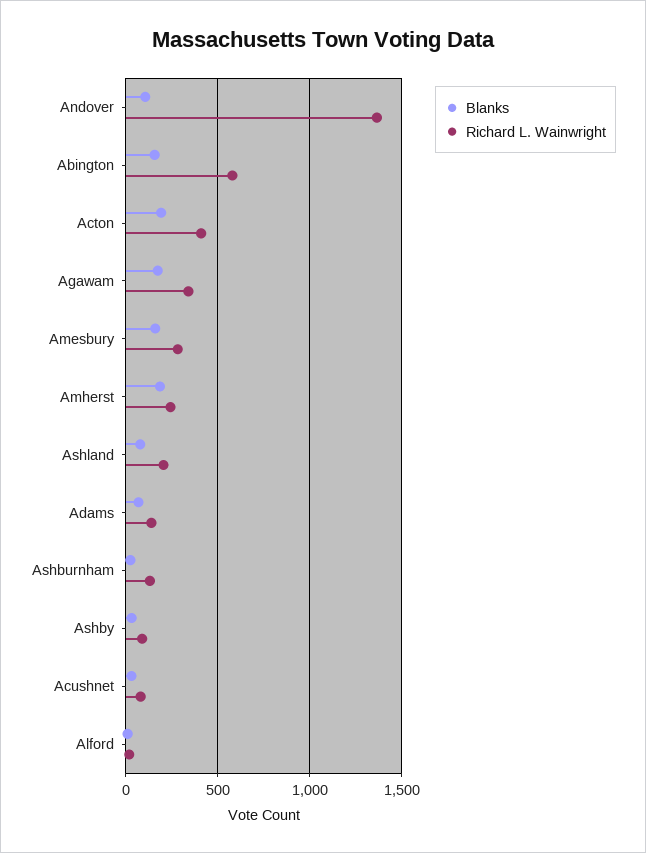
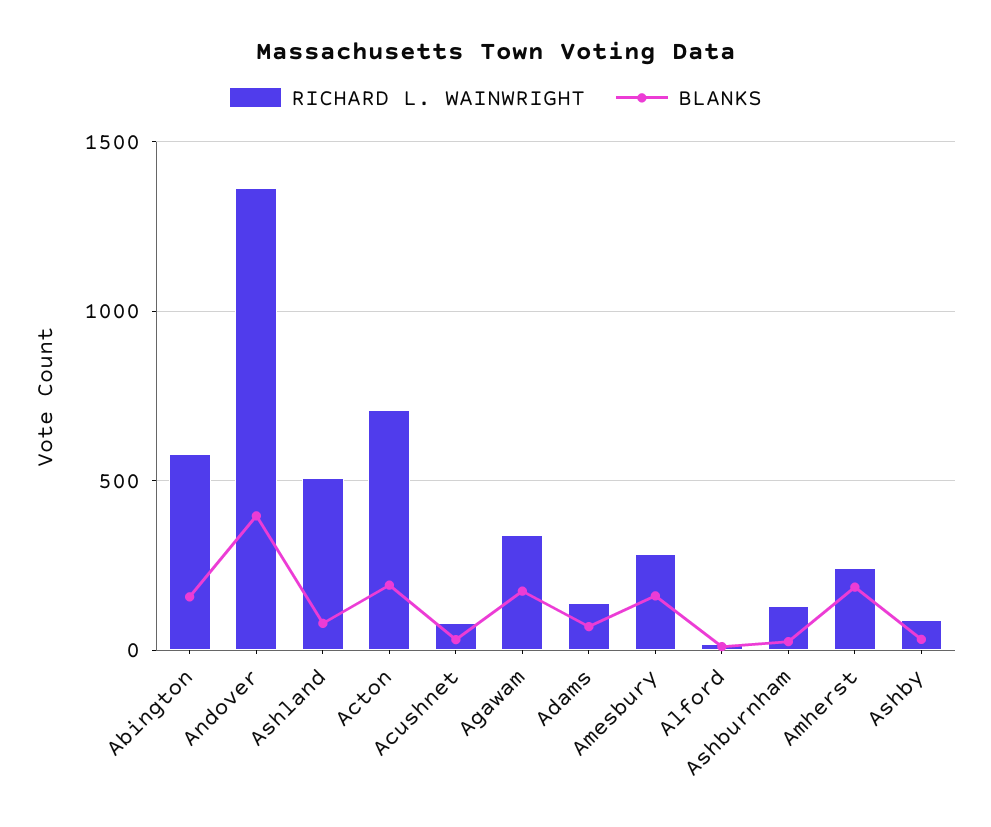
Blanks, Andover: 100 -> 400
Richard L. Wainwright, Acton: 400 -> 700
Richard L. Wainwright, Ashland: 200 -> 500

